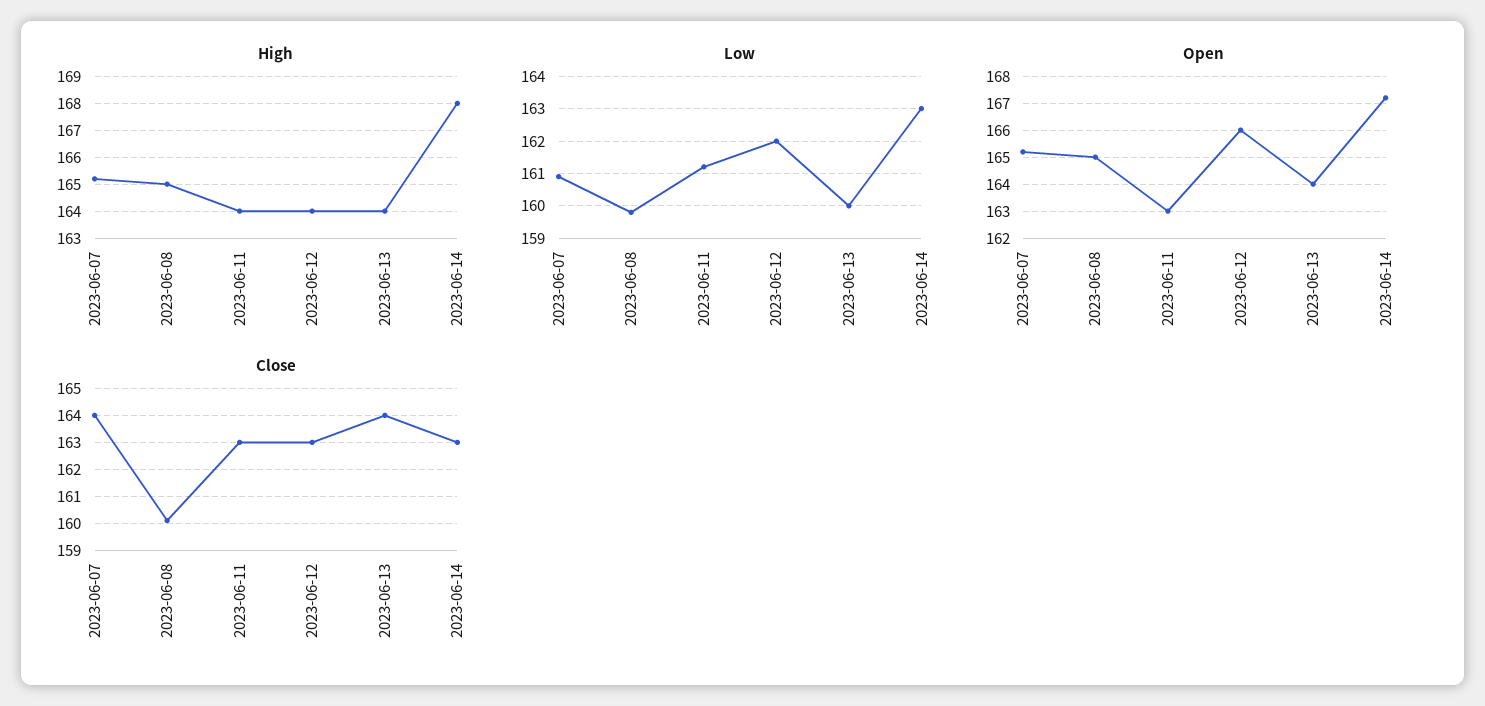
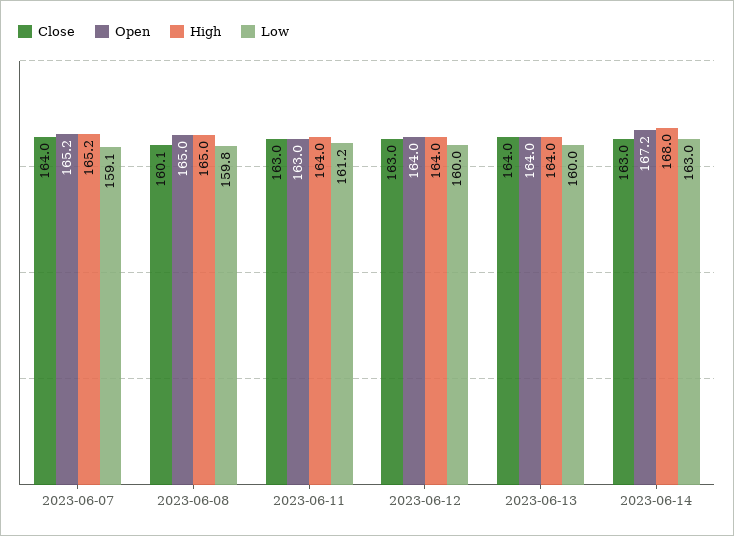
Low, 2023-06-07: 161 -> 159.1
Low, 2023-06-12: 162 -> 160
Open, 2023-06-12: 166 -> 164

